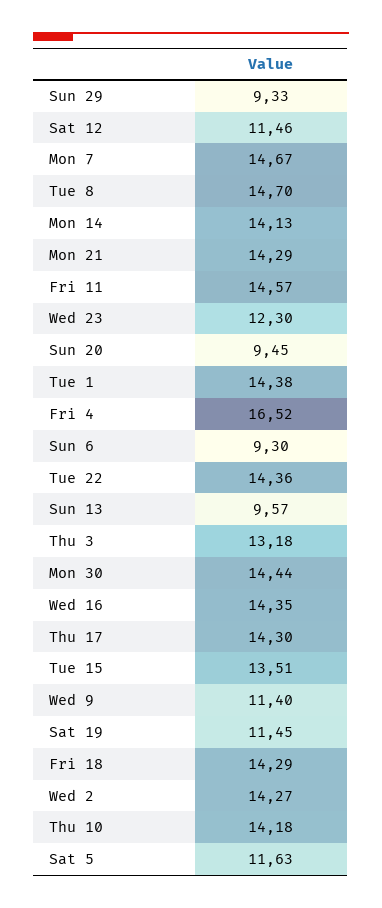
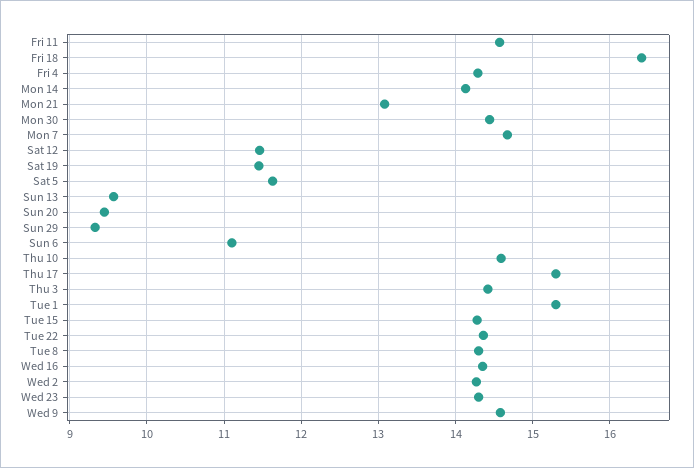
Tue 8: 14.7 -> 14.3
Mon 21: 14.29 -> 13.1
Wed 23: 12.3 -> 14.3
Tue 1: 14.38 -> 15.3
Fri 4: 16.52 -> 14.3
Sun 6: 9.3 -> 11.1
Thu 3: 13.18 -> 14.4
Thu 17: 14.3 -> 15.3
Tue 15: 13.51 -> 14.3
Wed 9: 11.4 -> 14.6
Fri 18: 14.29 -> 16.4
Thu 10: 14.18 -> 14.6

